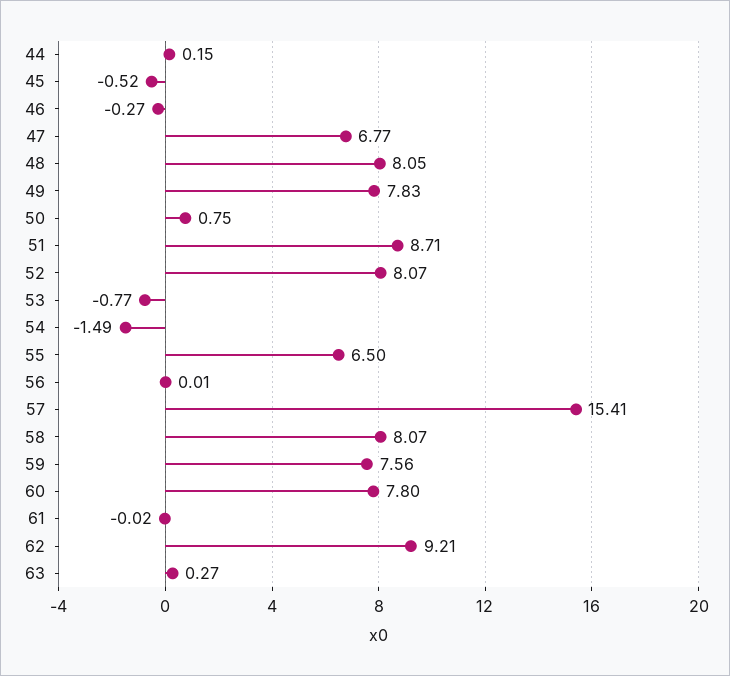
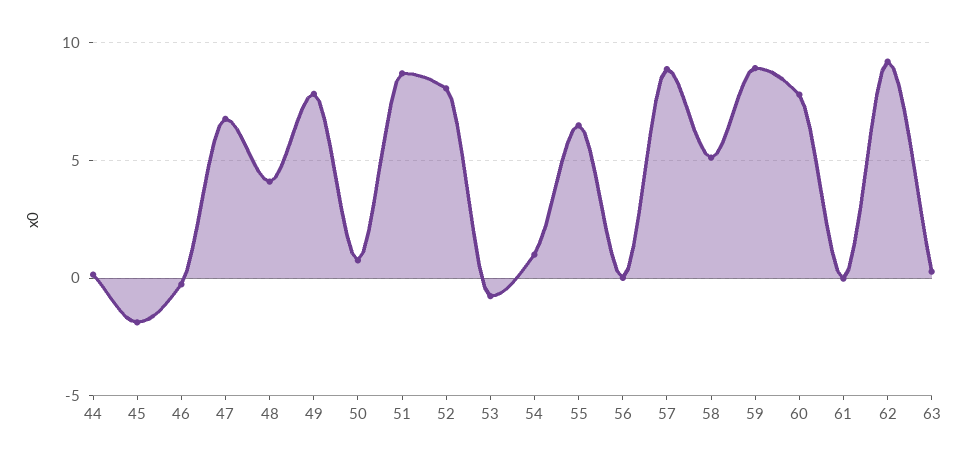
45: -0.52 -> -2
48: 8.05 -> 4
54: -1.49 -> 1
57: 15.41 -> 9
58: 8.07 -> 5
59: 7.56 -> 9

